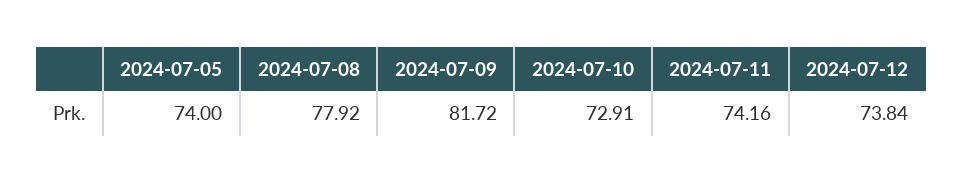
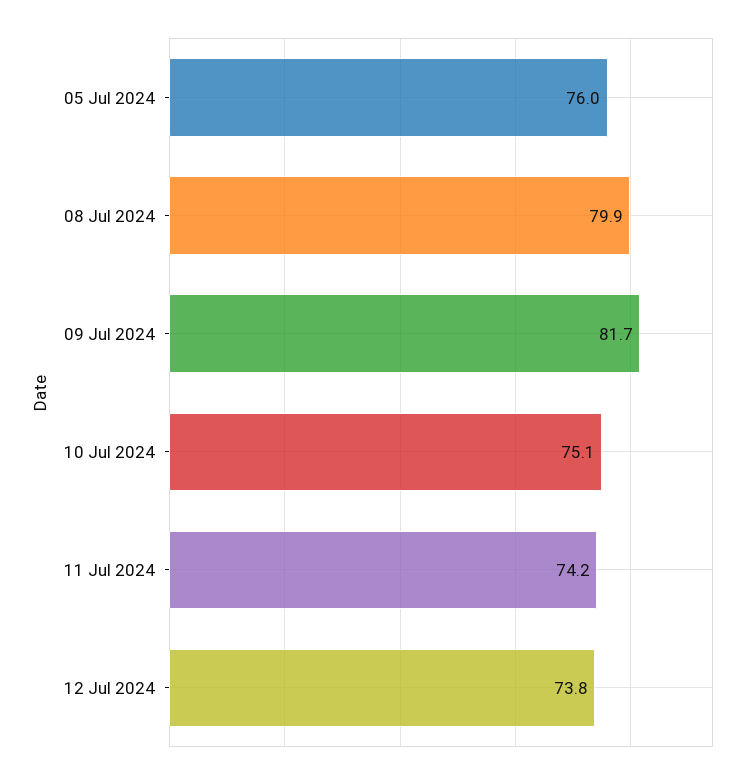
2024-07-05: 74 -> 76
2024-07-08: 77.92 -> 79.9
2024-07-10: 72.91 -> 75.1

